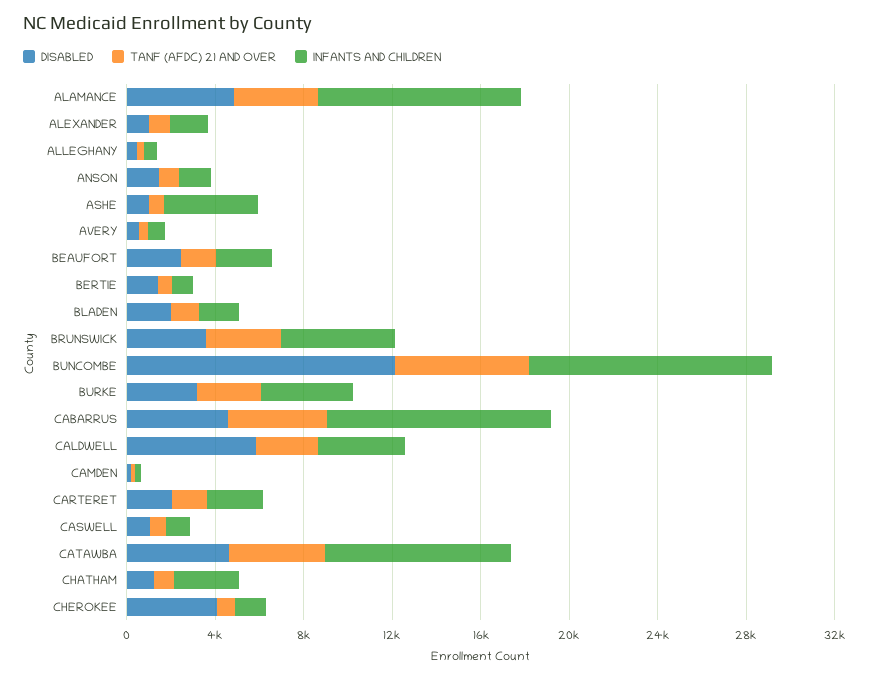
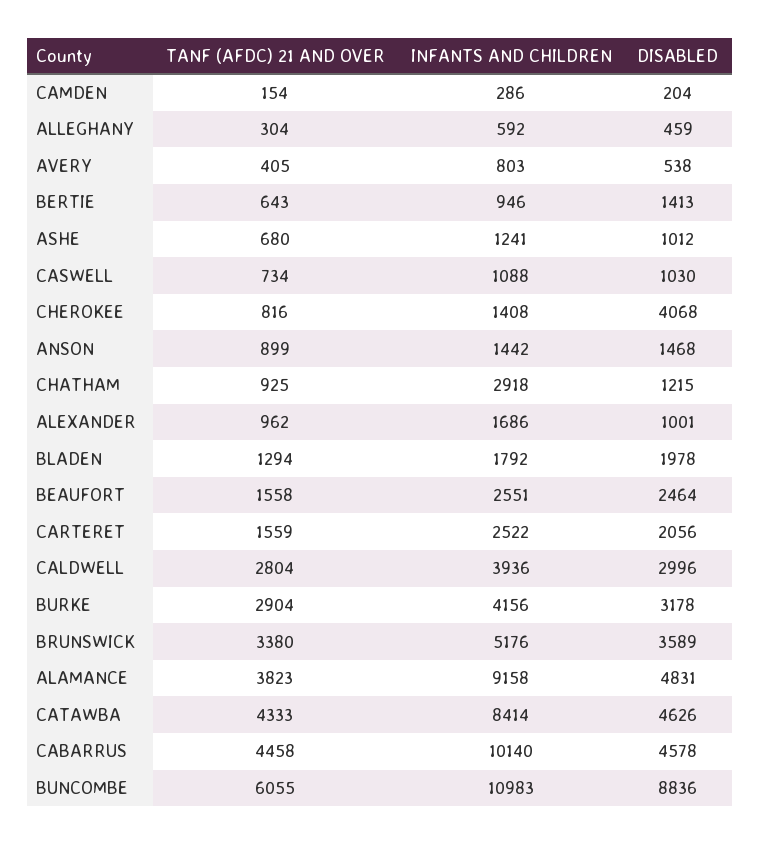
INFANTS AND CHILDREN, ASHE: 4000 -> 1241
DISABLED, BUNCOMBE: 12000 -> 8836
DISABLED, CALDWELL: 6000 -> 2996

